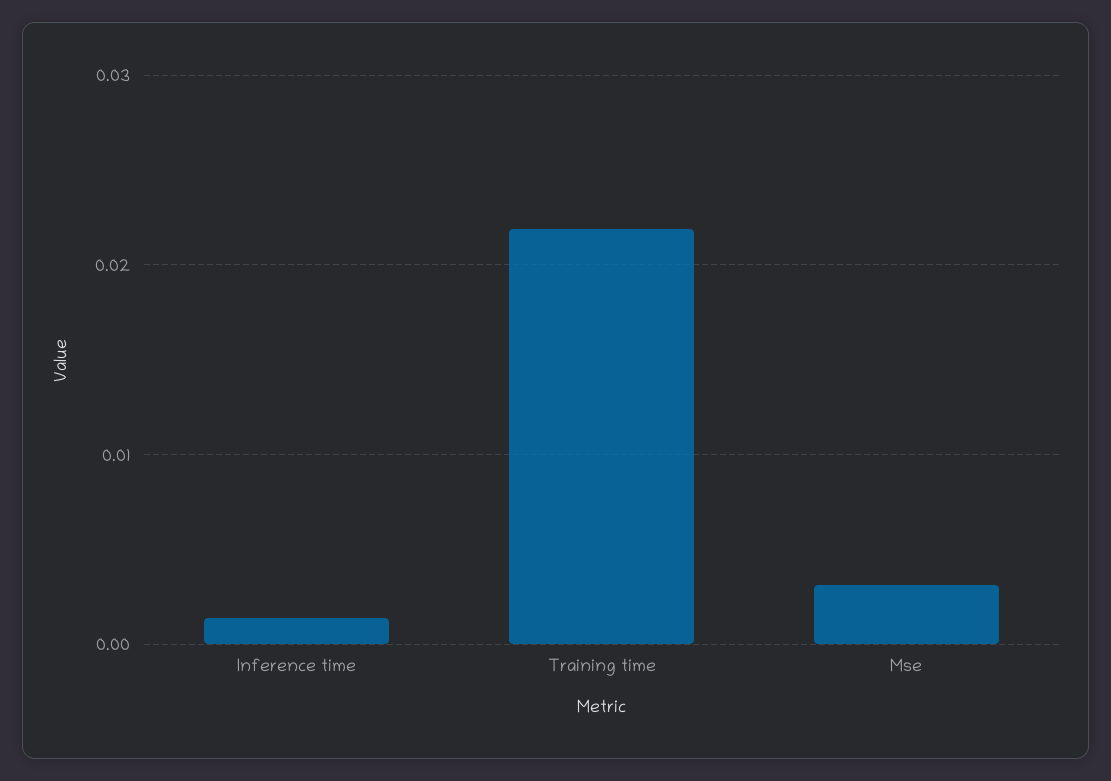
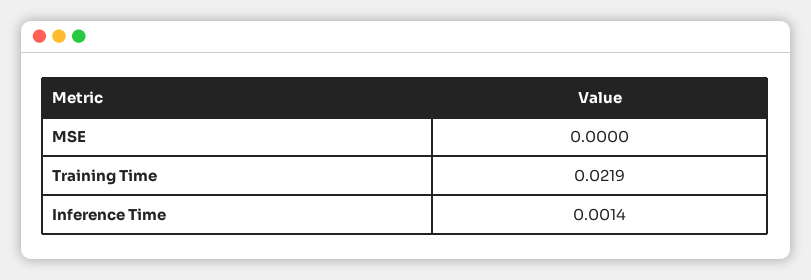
Mse: 0.003 -> 0

